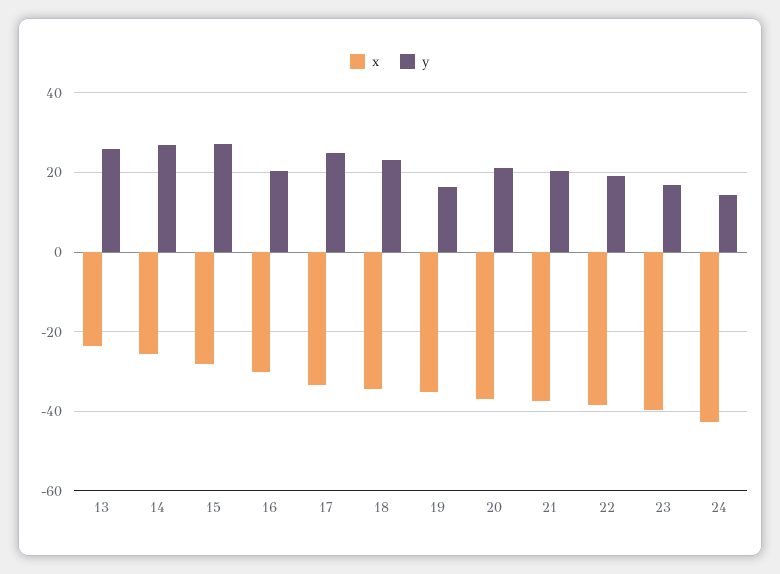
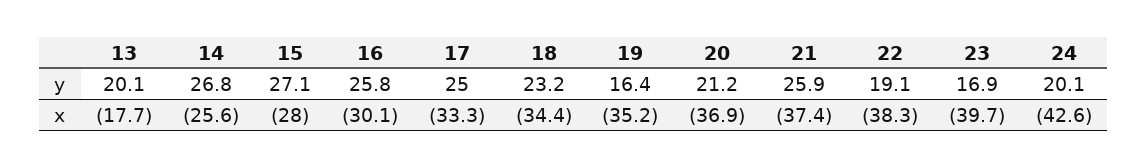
x, 13: -24 -> -17.7
y, 13: 26 -> 20.1
y, 16: 20 -> 25.8
y, 21: 20 -> 25.9
y, 24: 14 -> 20.1

